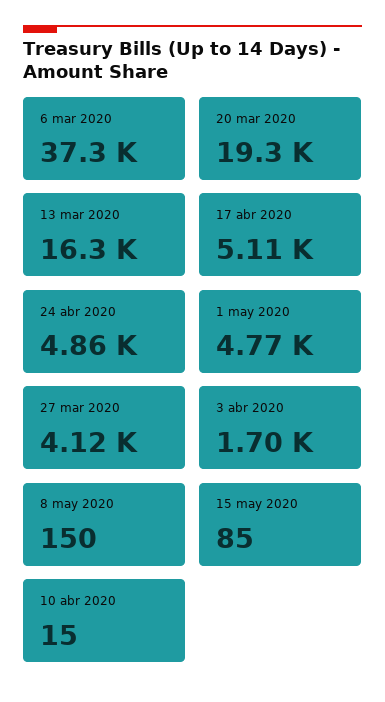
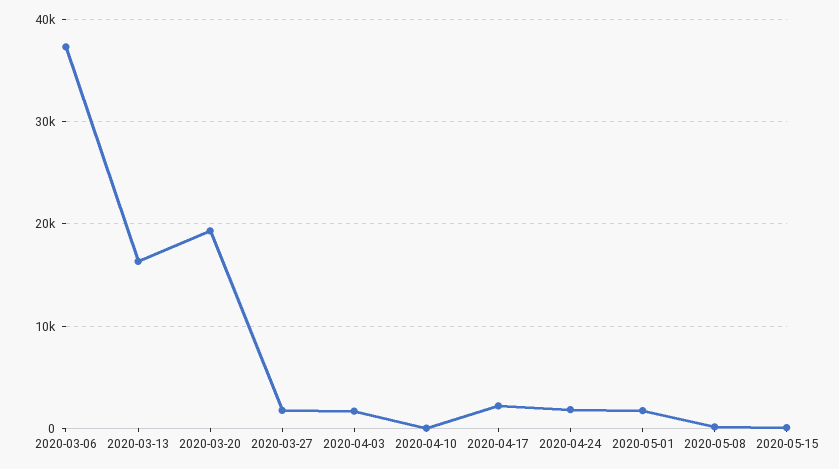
17 abr 2020: 5110 -> 2000
24 abr 2020: 4860 -> 2000
1 may 2020: 4770 -> 2000
27 mar 2020: 4120 -> 2000

